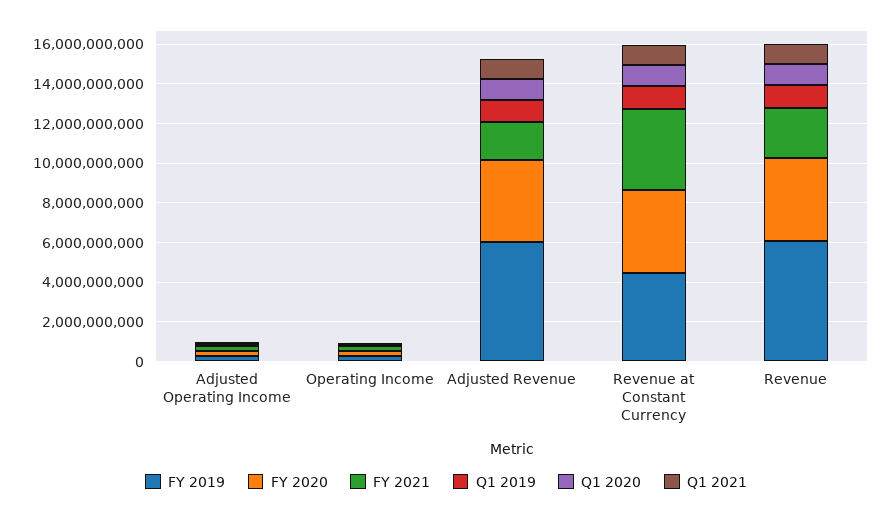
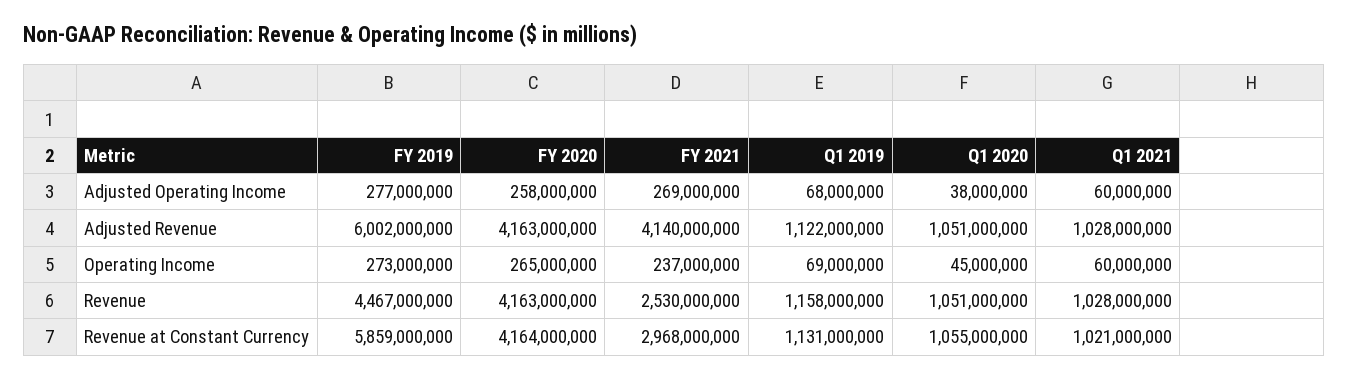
FY 2021, Adjusted Revenue: 2000000000 -> 4140000000
FY 2019, Revenue at Constant Currency: 4500000000 -> 5859000000
FY 2021, Revenue at Constant Currency: 4000000000 -> 2968000000
FY 2019, Revenue: 6000000000 -> 4467000000

